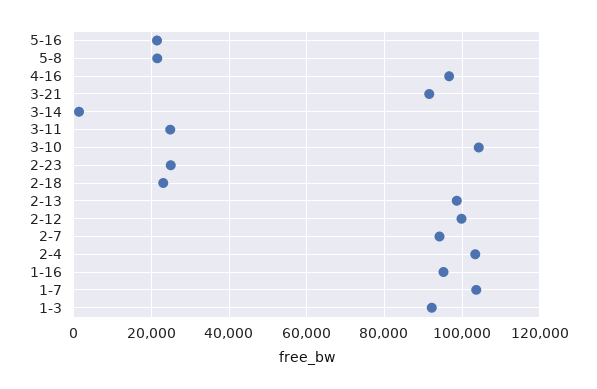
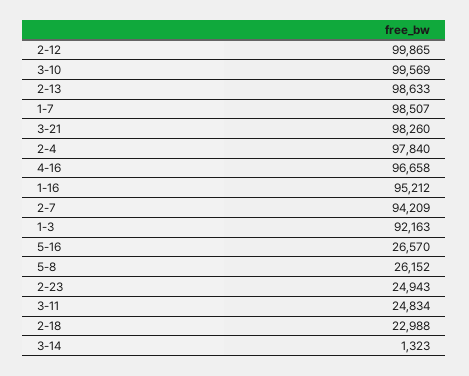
5-16: 22000 -> 26570
5-8: 22000 -> 26152
3-21: 92000 -> 98260
3-10: 104000 -> 99569
2-4: 104000 -> 97840
1-7: 104000 -> 98507

